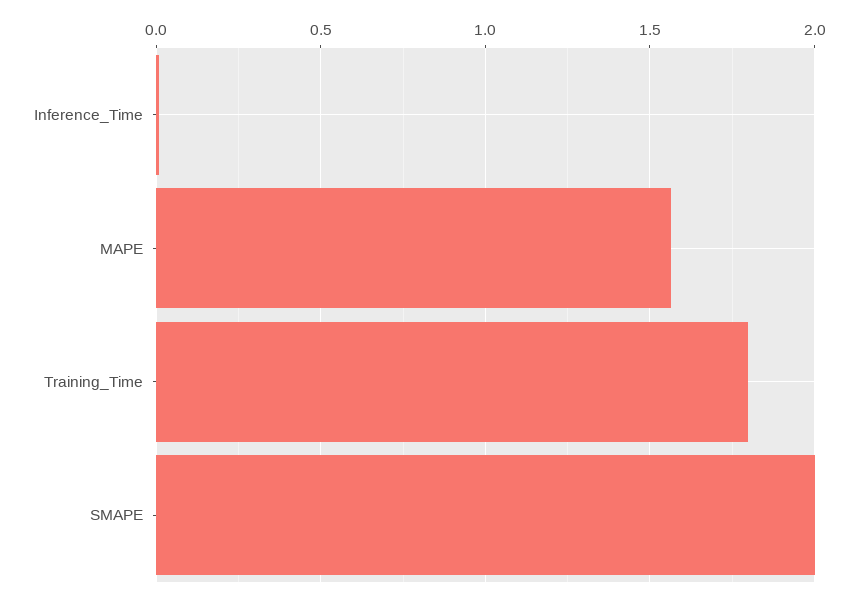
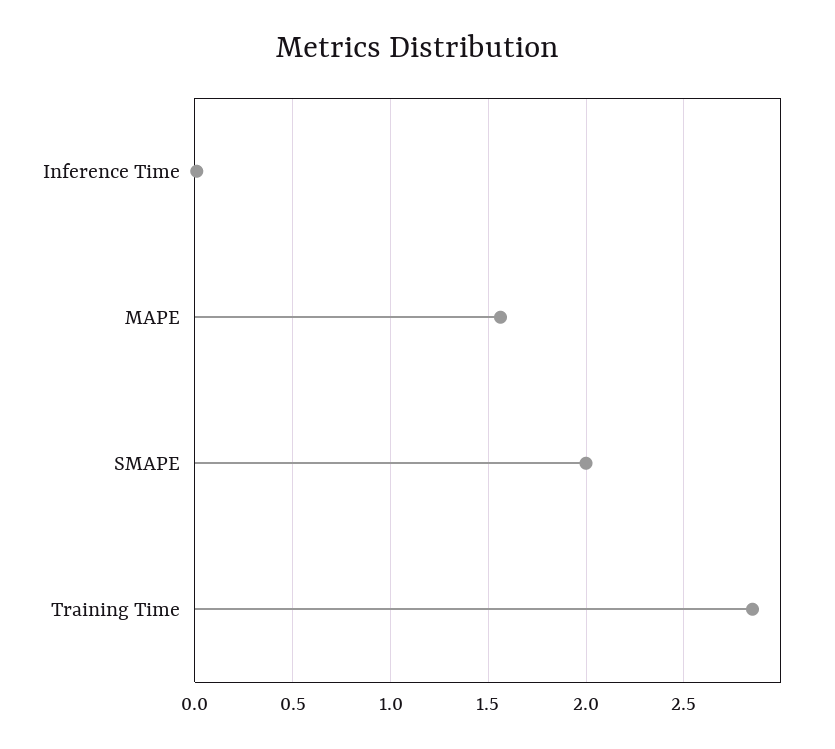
Training_Time: 1.8 -> 2.85

